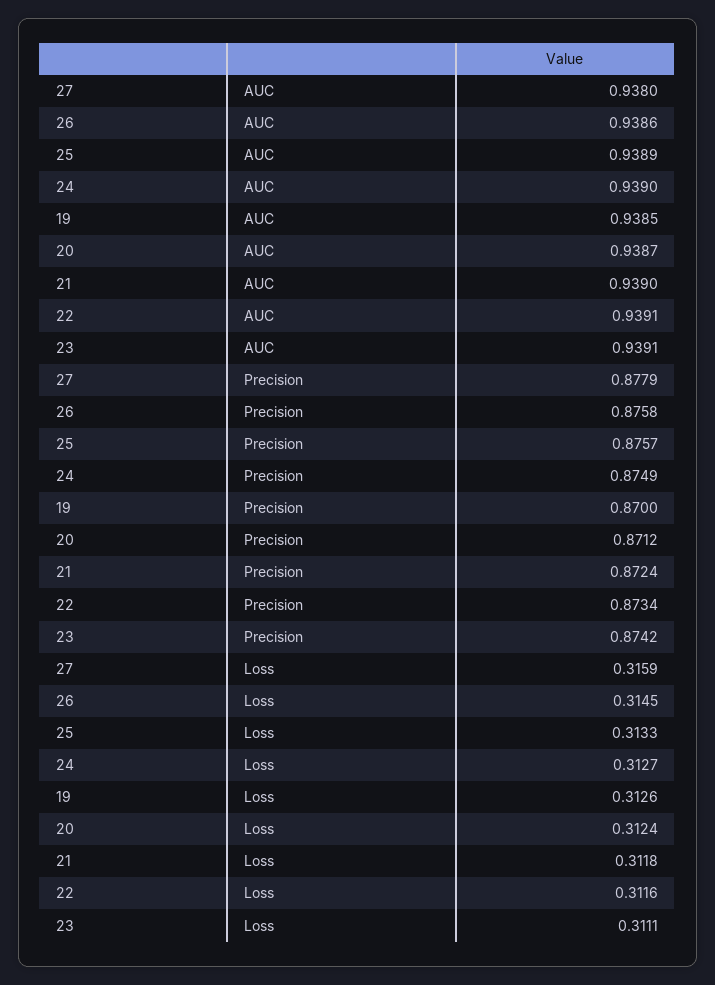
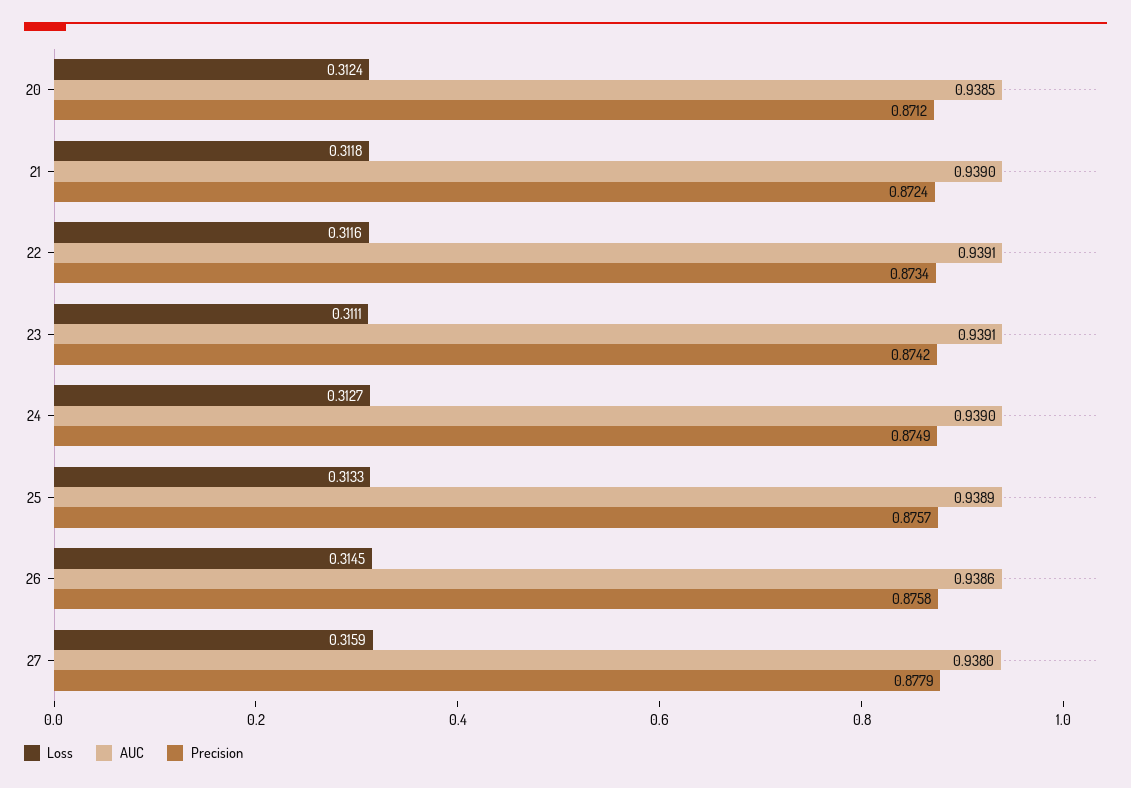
AUC, 19: 0.9385 -> none
AUC, 20: 0.9387 -> 0.9385
Precision, 19: 0.87 -> none
Loss, 19: 0.3126 -> none

